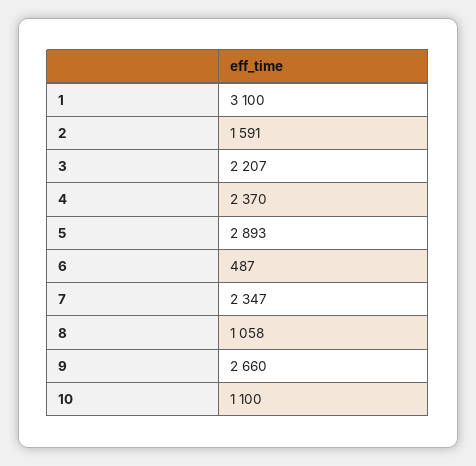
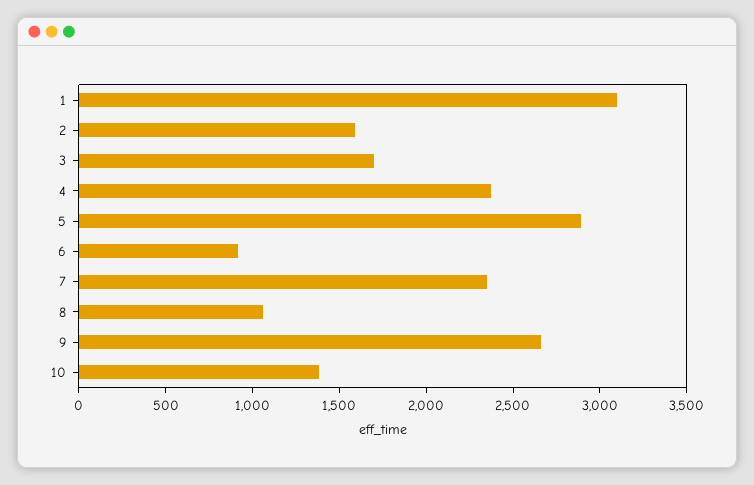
3: 2207 -> 1700
6: 487 -> 900
10: 1100 -> 1400

